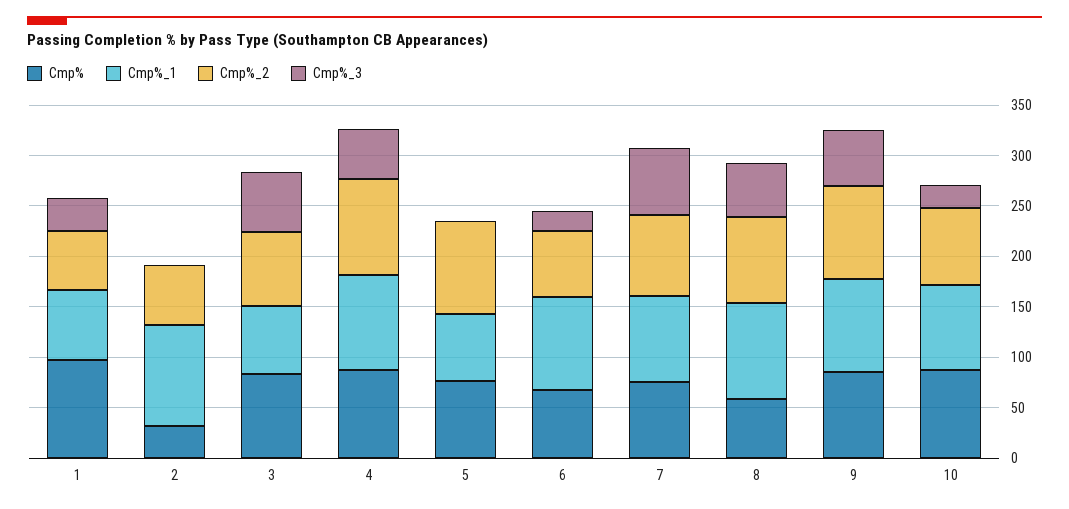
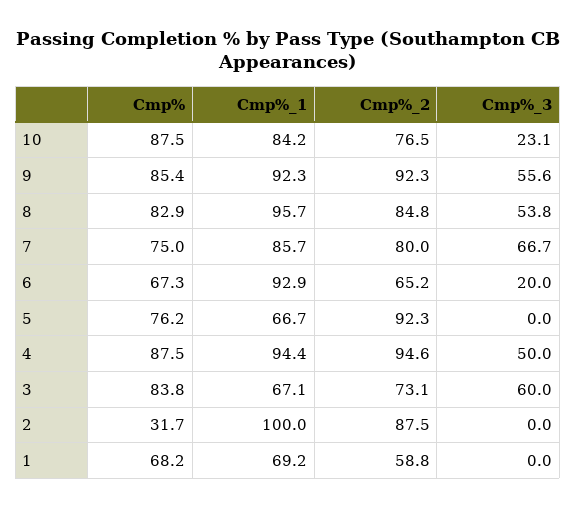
Cmp%, 1: 100 -> 68.2
Cmp%_3, 1: 30 -> 0
Cmp%_2, 2: 60 -> 87.5
Cmp%, 8: 60 -> 82.9

